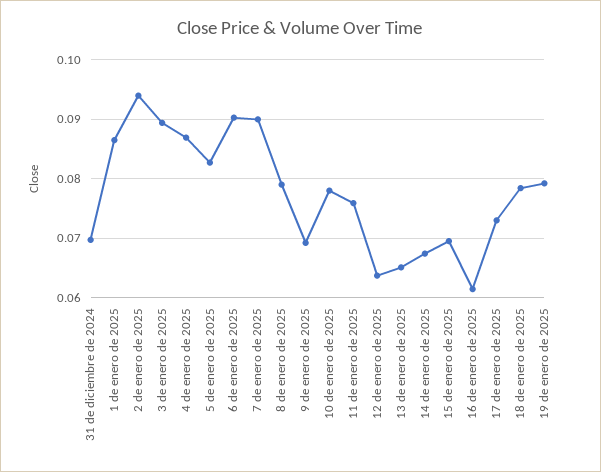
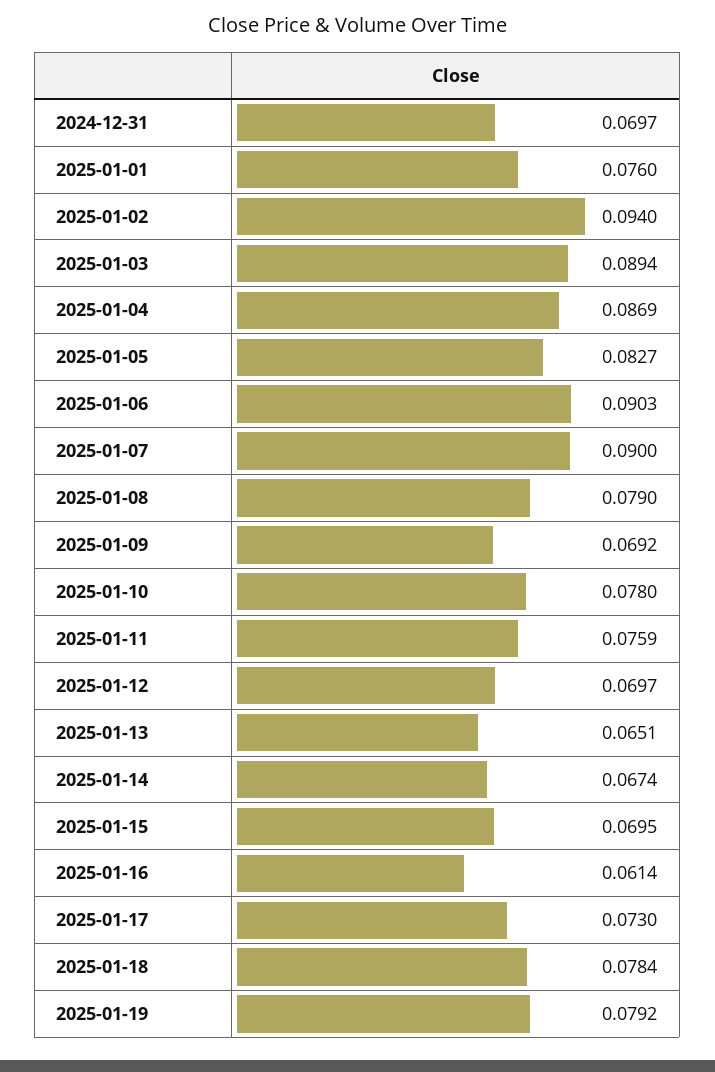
1 de enero de 2025: 0.086 -> 0.076
12 de enero de 2025: 0.064 -> 0.0697

